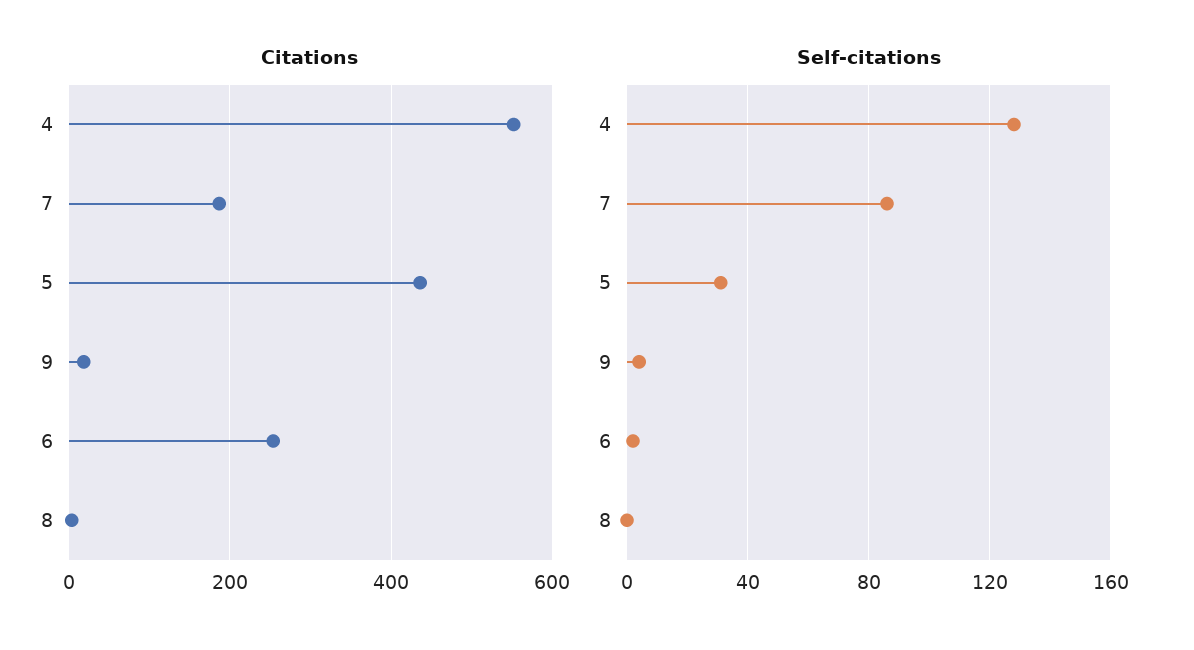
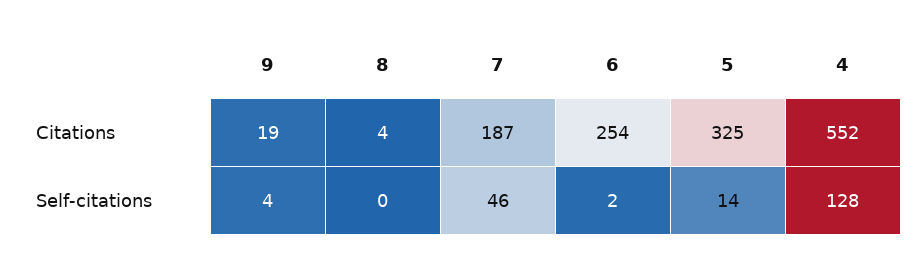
Citations, 5: 440 -> 325
Self-citations, 7: 85 -> 46
Self-citations, 5: 30 -> 14

